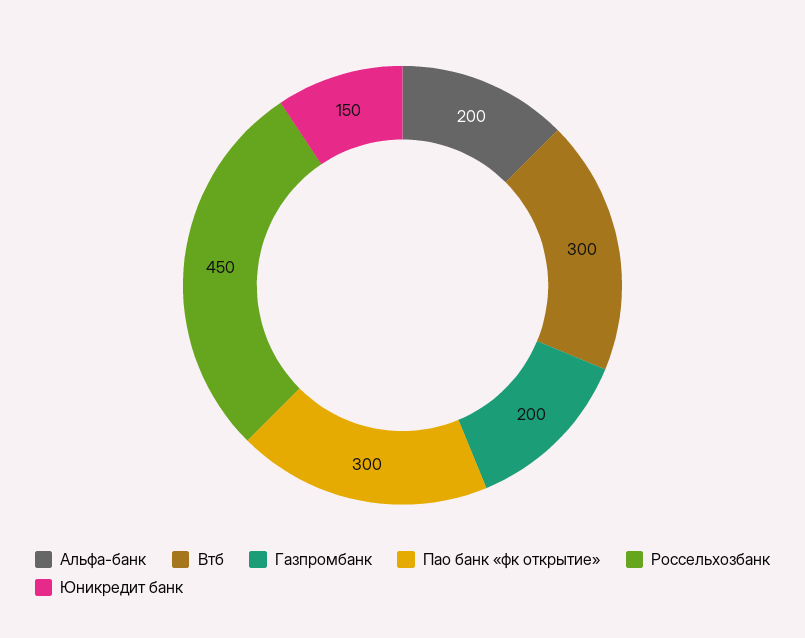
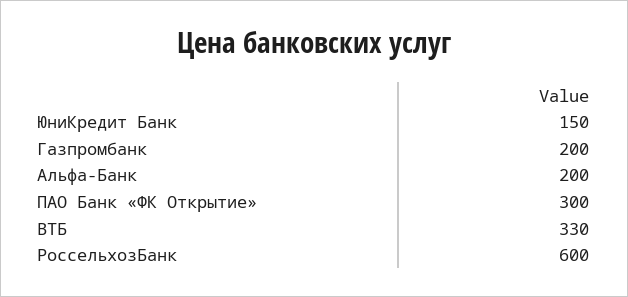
Втб: 300 -> 330
Россельхозбанк: 450 -> 600

